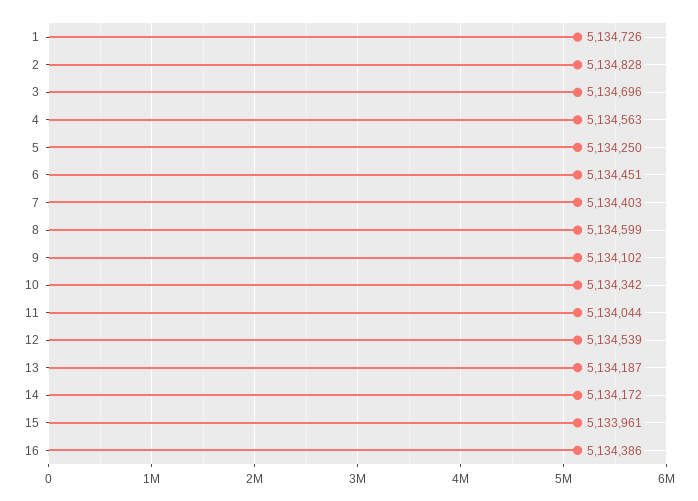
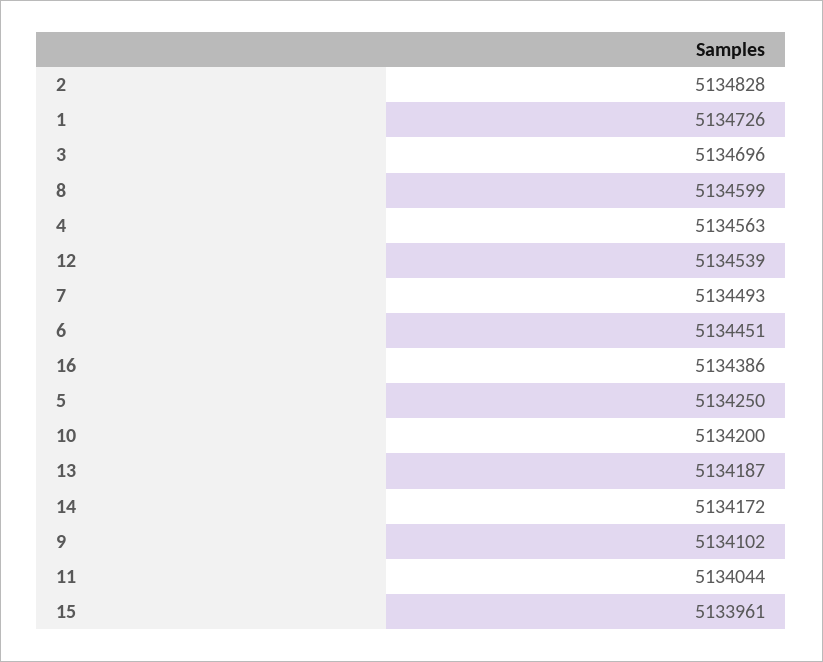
7: 5134403 -> 5134493
10: 5134342 -> 5134200

